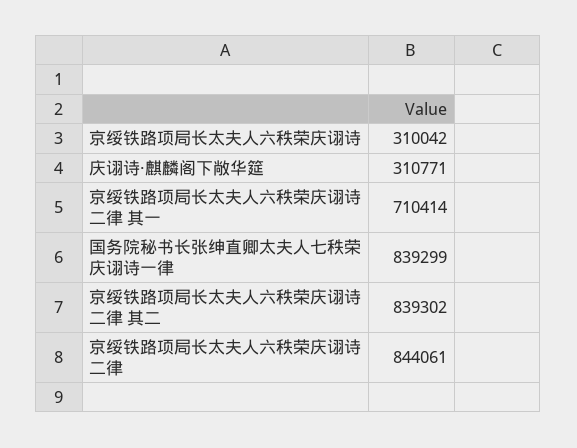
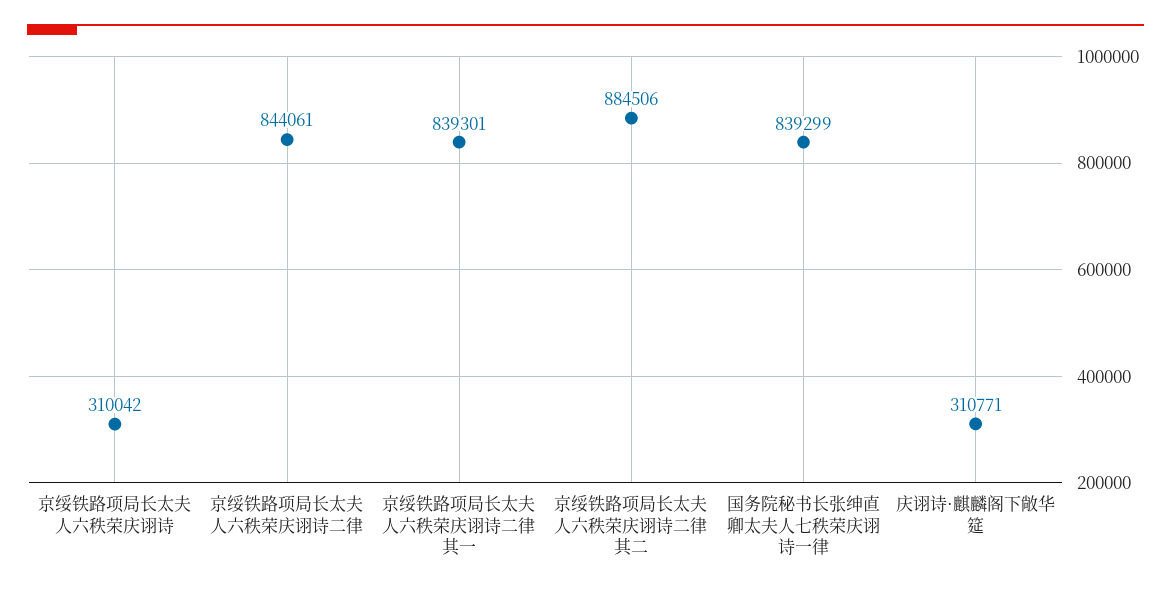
京绥铁路项局长太夫人六秩荣庆诩诗二律 其一: 710414 -> 839301
京绥铁路项局长太夫人六秩荣庆诩诗二律 其二: 839302 -> 884506

